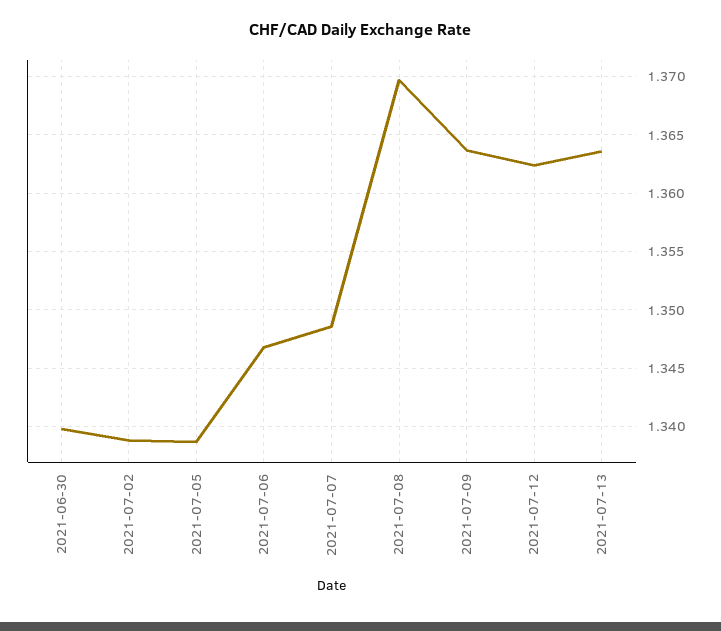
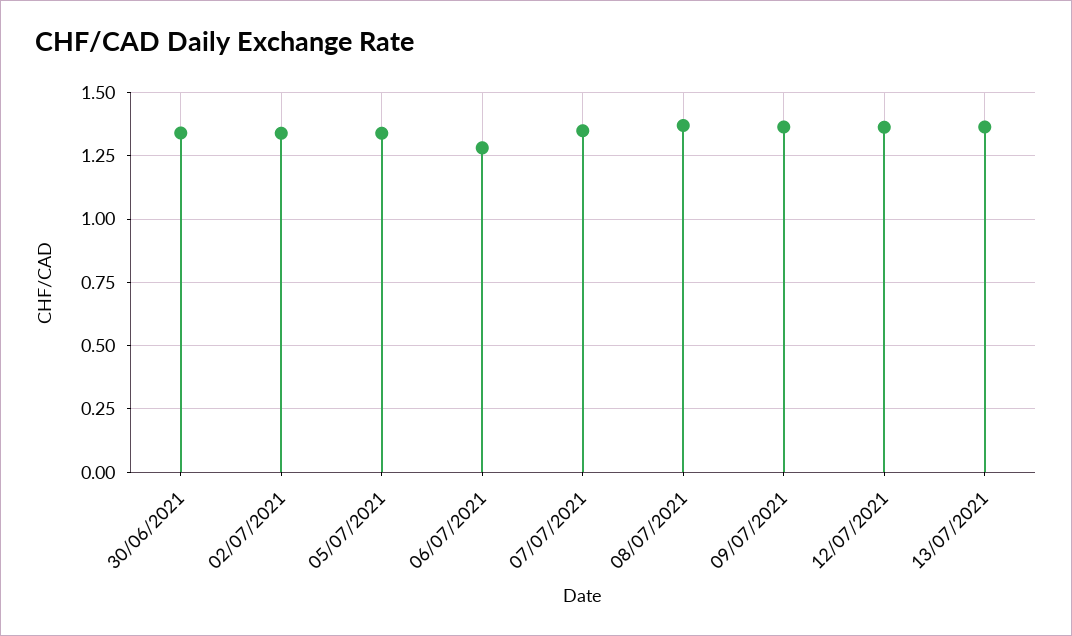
2021-07-06: 1.347 -> 1.275

